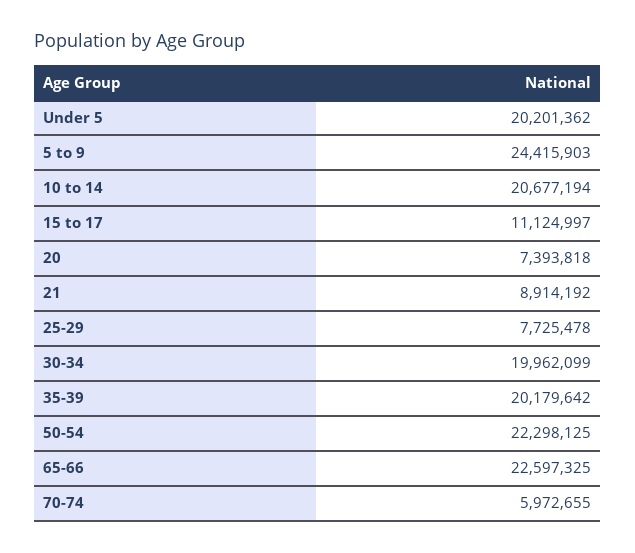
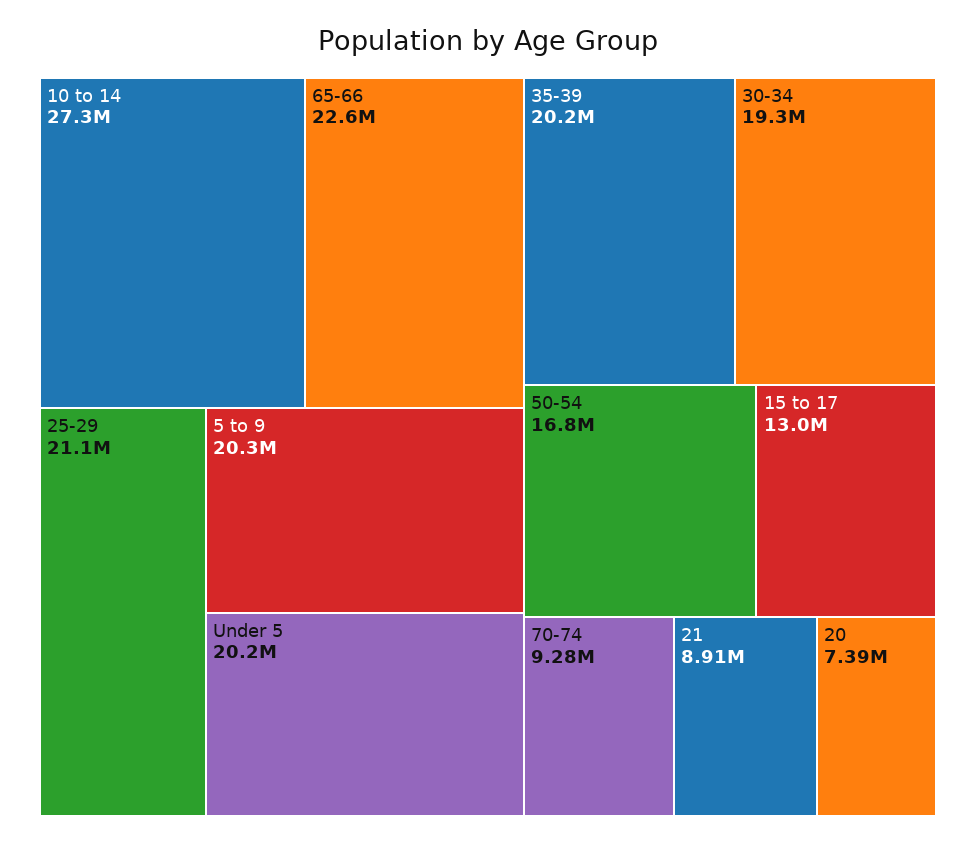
5 to 9: 24415903 -> 20300000
10 to 14: 20677194 -> 27300000
15 to 17: 11124997 -> 13000000
25-29: 7725478 -> 21100000
30-34: 19962099 -> 19300000
50-54: 22298125 -> 16800000
70-74: 5972655 -> 9280000

